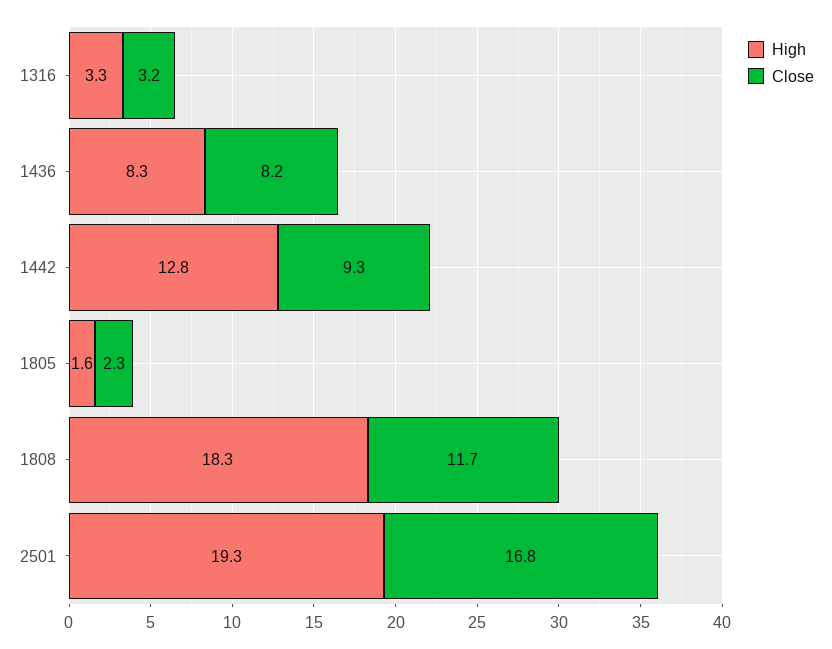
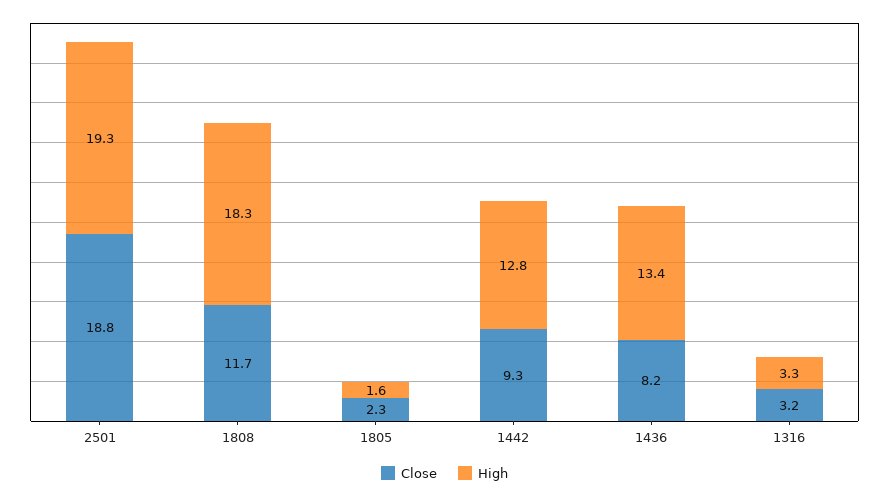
High, 1436: 8.3 -> 13.4
Close, 2501: 16.8 -> 18.8

